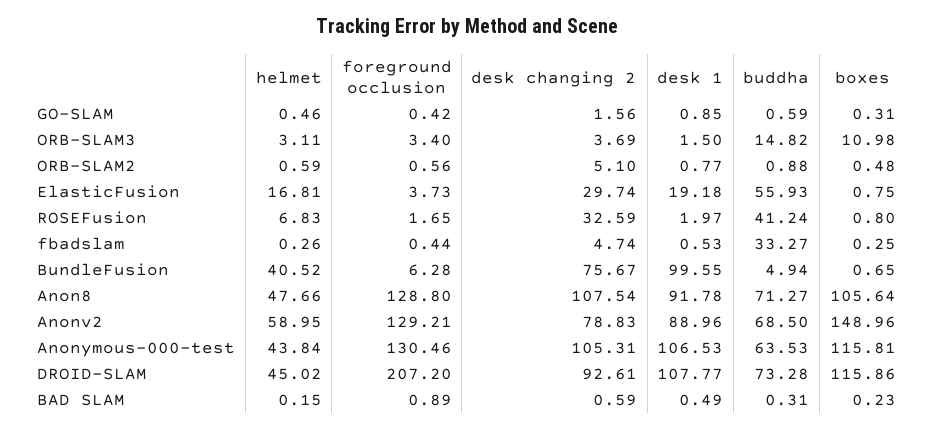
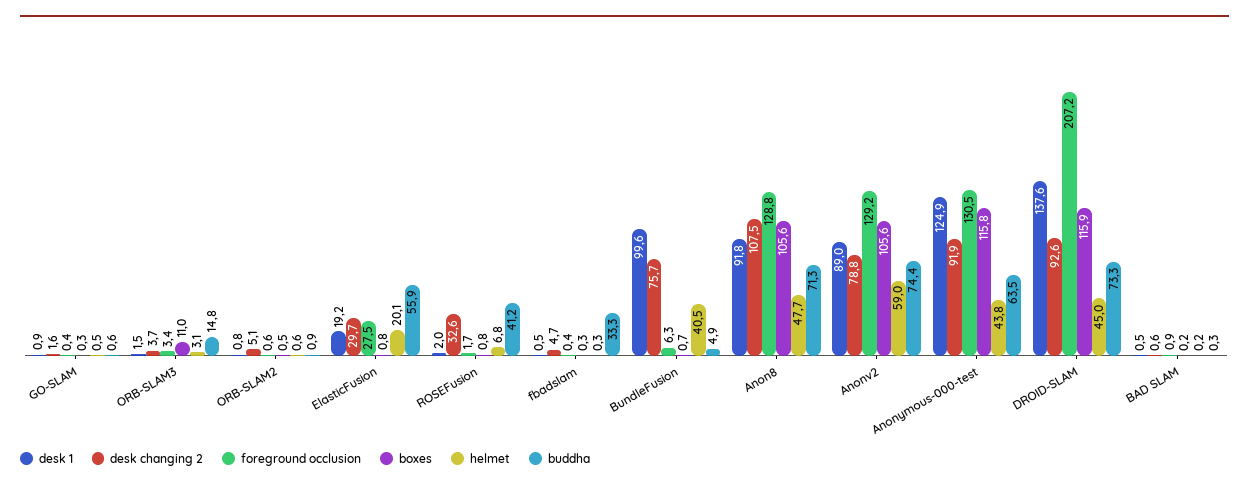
helmet, ElasticFusion: 16.81 -> 20.1
foreground occlusion, ElasticFusion: 3.73 -> 27.5
buddha, Anonv2: 68.5 -> 74.4
boxes, Anonv2: 148.96 -> 105.6
desk changing 2, Anonymous-000-test: 105.31 -> 91.9
desk 1, Anonymous-000-test: 106.53 -> 124.9
desk 1, DROID-SLAM: 107.77 -> 137.6

